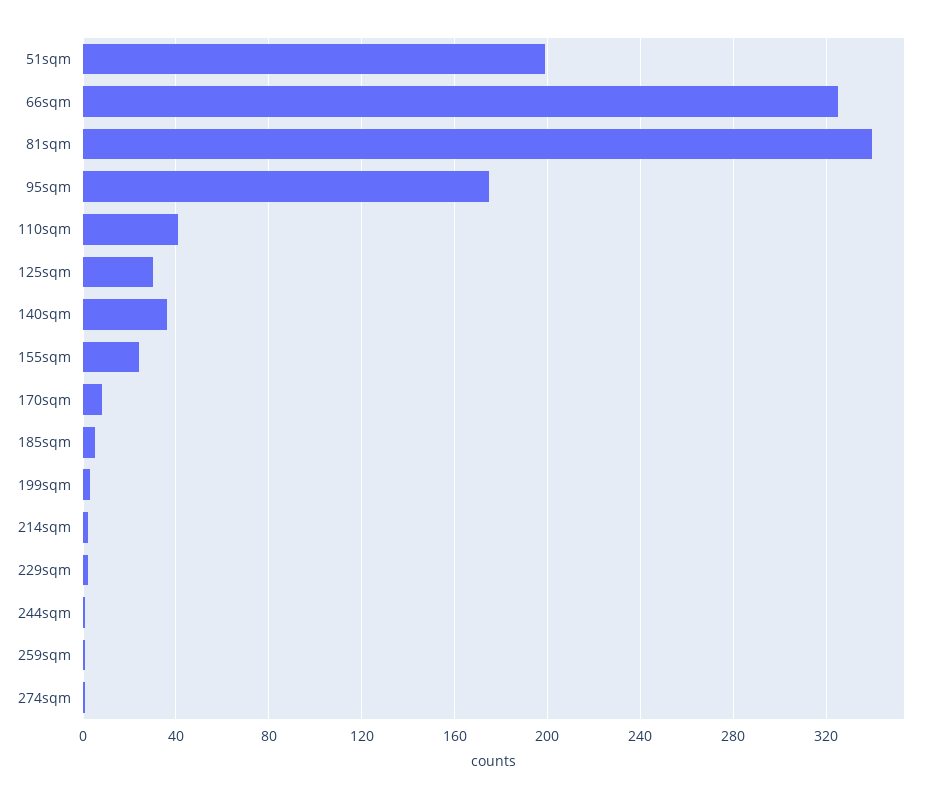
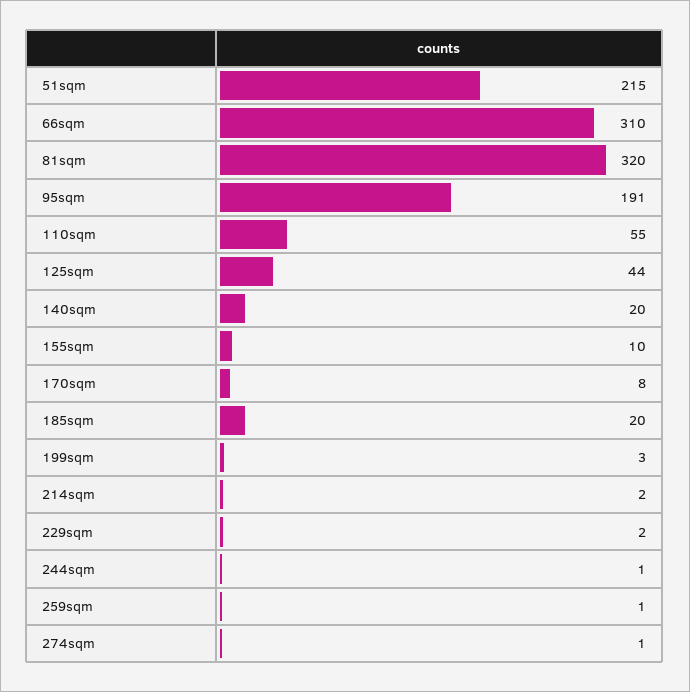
51sqm: 200 -> 215
66sqm: 325 -> 310
81sqm: 340 -> 320
95sqm: 175 -> 191
110sqm: 40 -> 55
125sqm: 30 -> 44
140sqm: 35 -> 20
155sqm: 25 -> 10
185sqm: 5 -> 20

